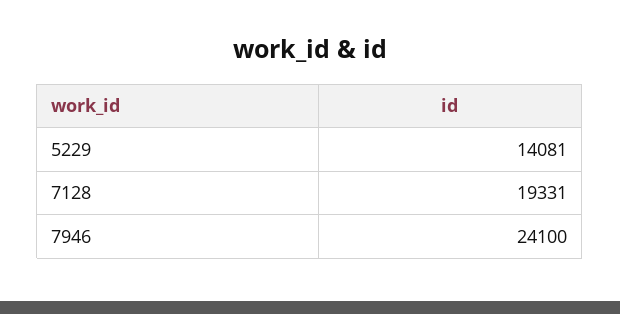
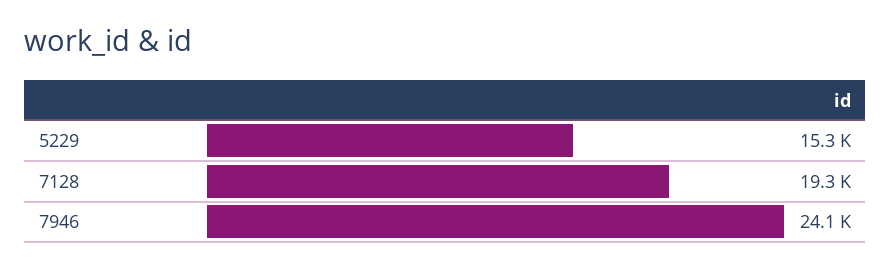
5229: 14081 -> 15300

